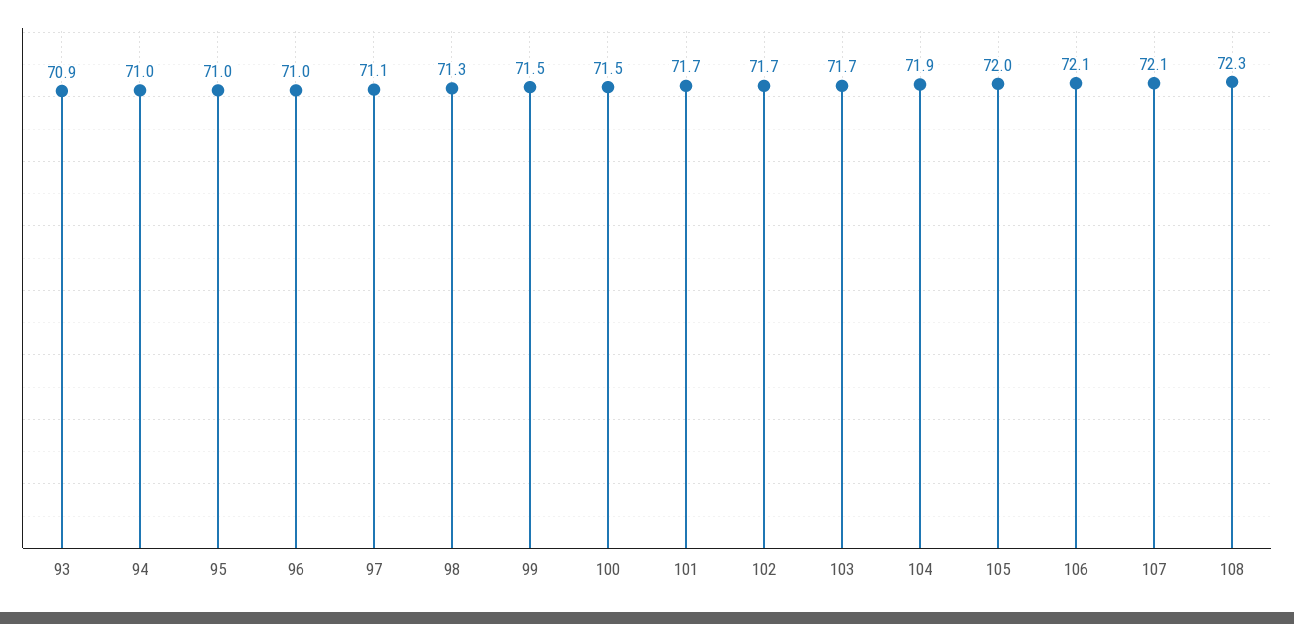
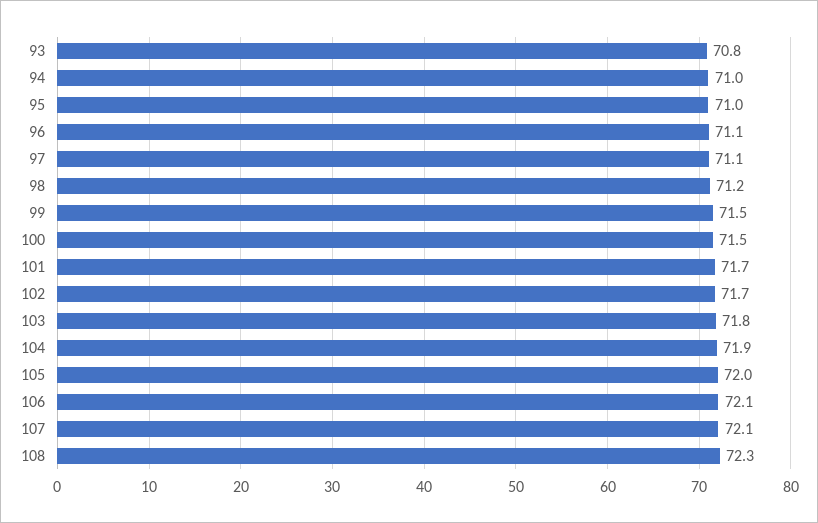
93: 70.9 -> 70.8
96: 71 -> 71.1
98: 71.3 -> 71.2
103: 71.7 -> 71.8

